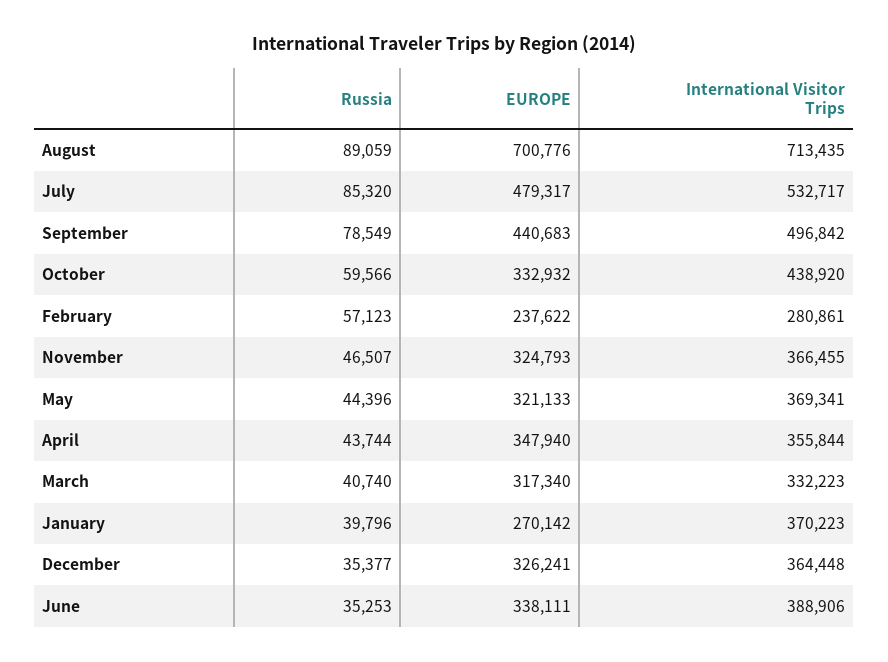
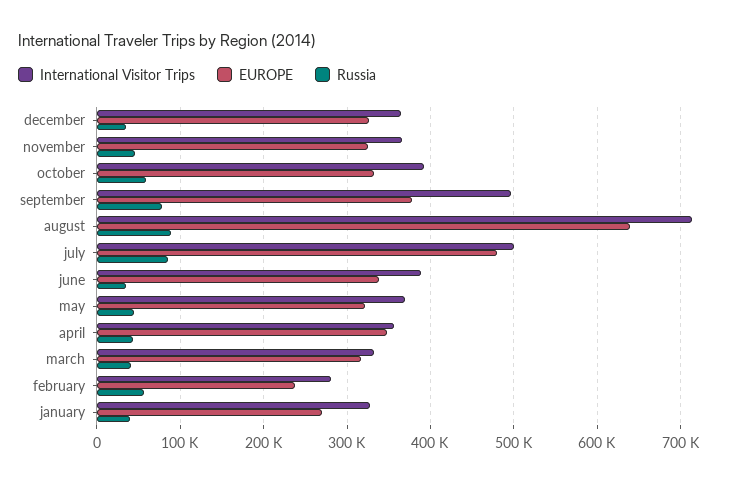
EUROPE, August: 700776 -> 640000
International Visitor Trips, July: 532717 -> 500000
EUROPE, September: 440683 -> 380000
International Visitor Trips, October: 438920 -> 390000
International Visitor Trips, January: 370223 -> 330000

